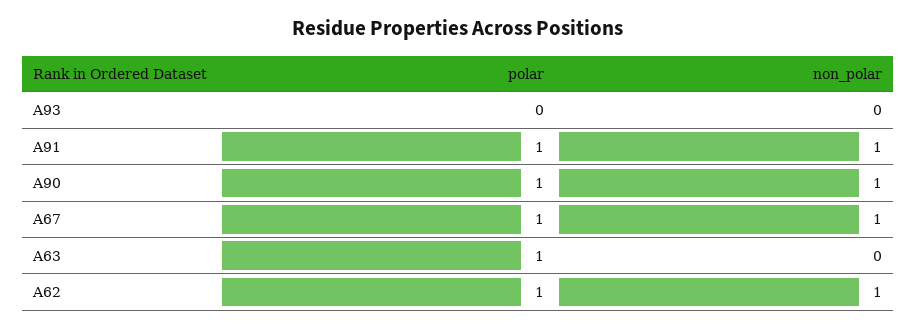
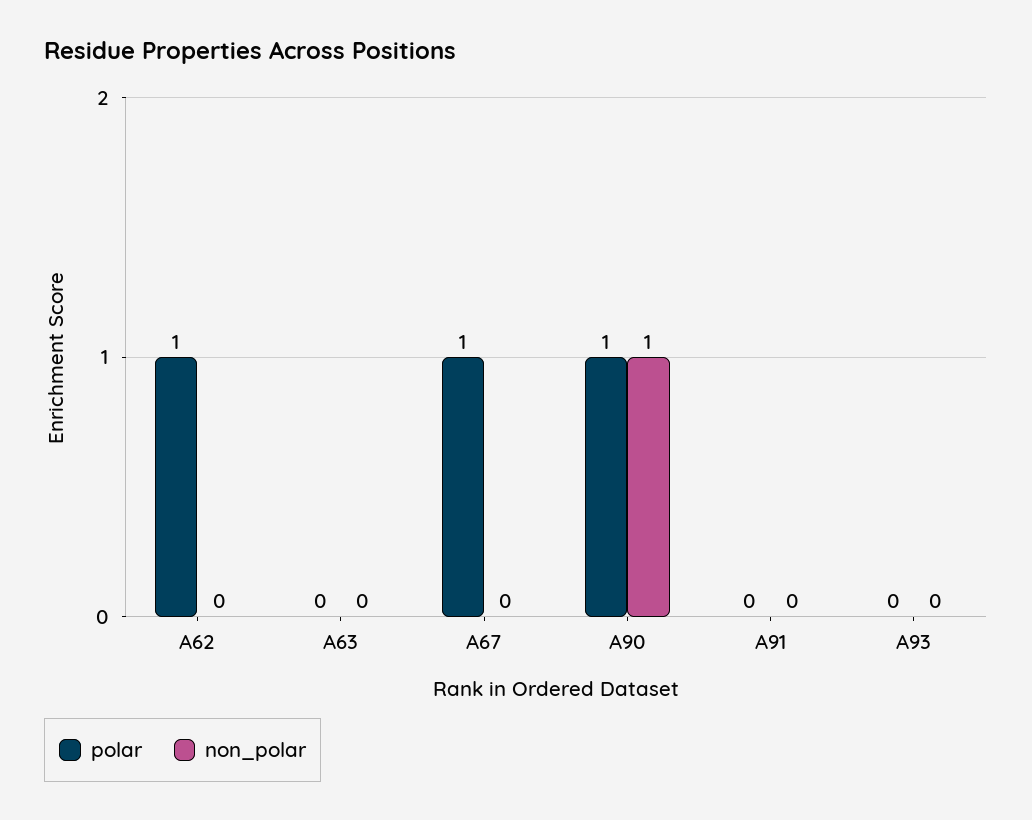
polar, A91: 1 -> 0
non_polar, A91: 1 -> 0
non_polar, A67: 1 -> 0
polar, A63: 1 -> 0
non_polar, A62: 1 -> 0

